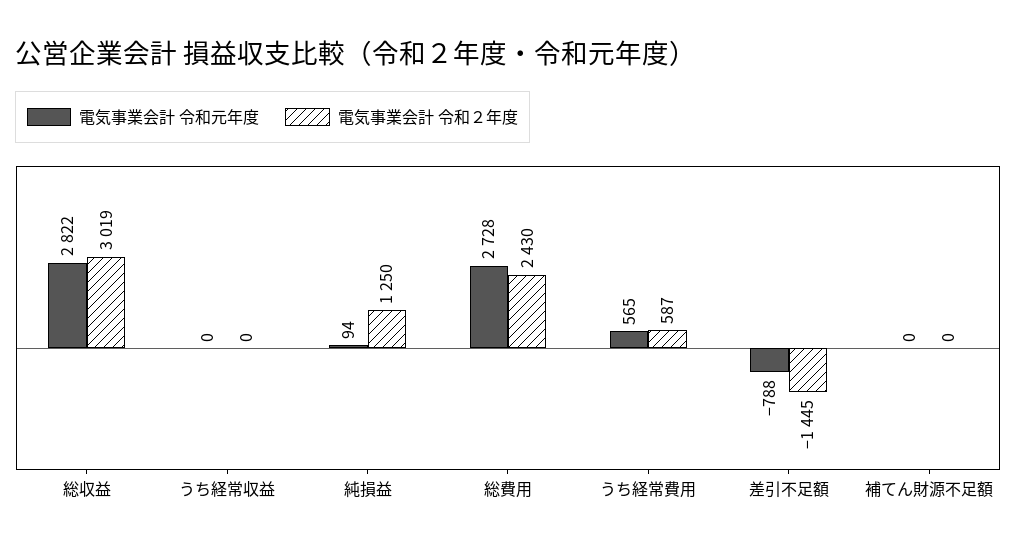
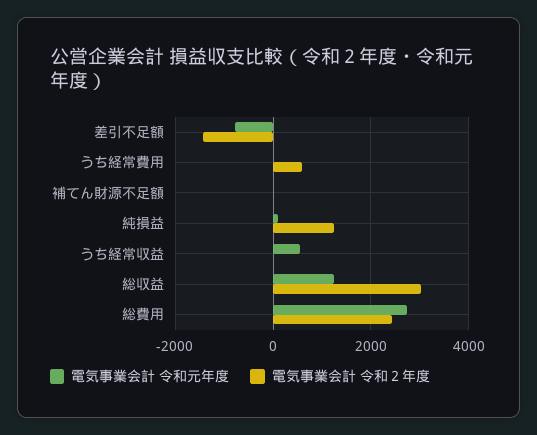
電気事業会計 令和元年度, 総収益: 2822 -> 1200
電気事業会計 令和元年度, うち経常収益: 0 -> 600
電気事業会計 令和元年度, うち経常費用: 565 -> 0

